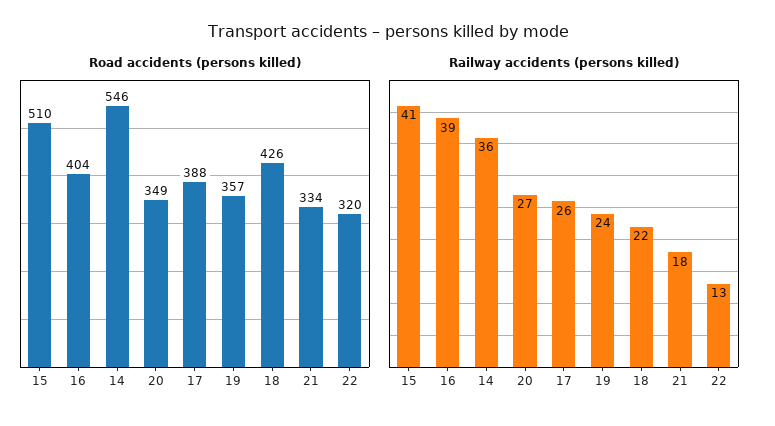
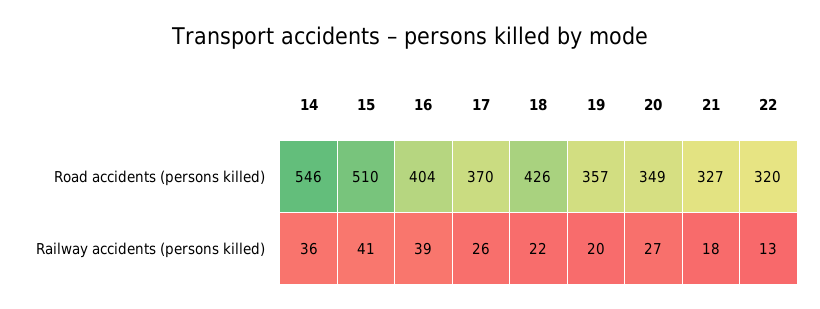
Road accidents (persons killed), 17: 388 -> 370
Road accidents (persons killed), 21: 334 -> 327
Railway accidents (persons killed), 19: 24 -> 20

